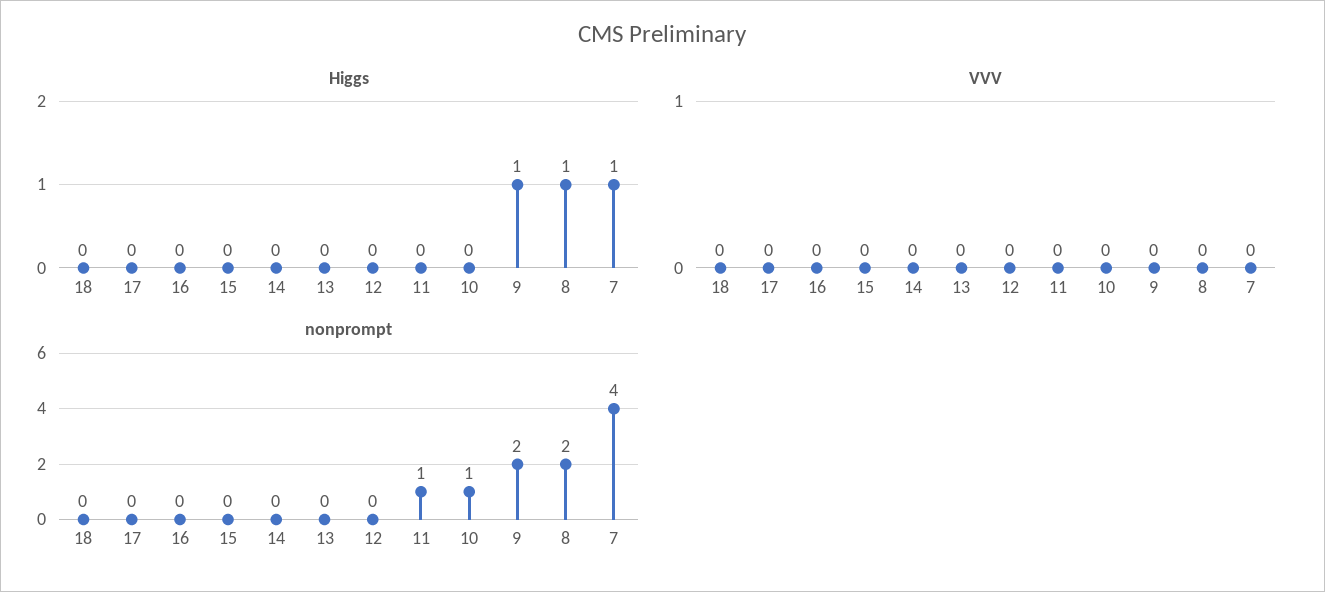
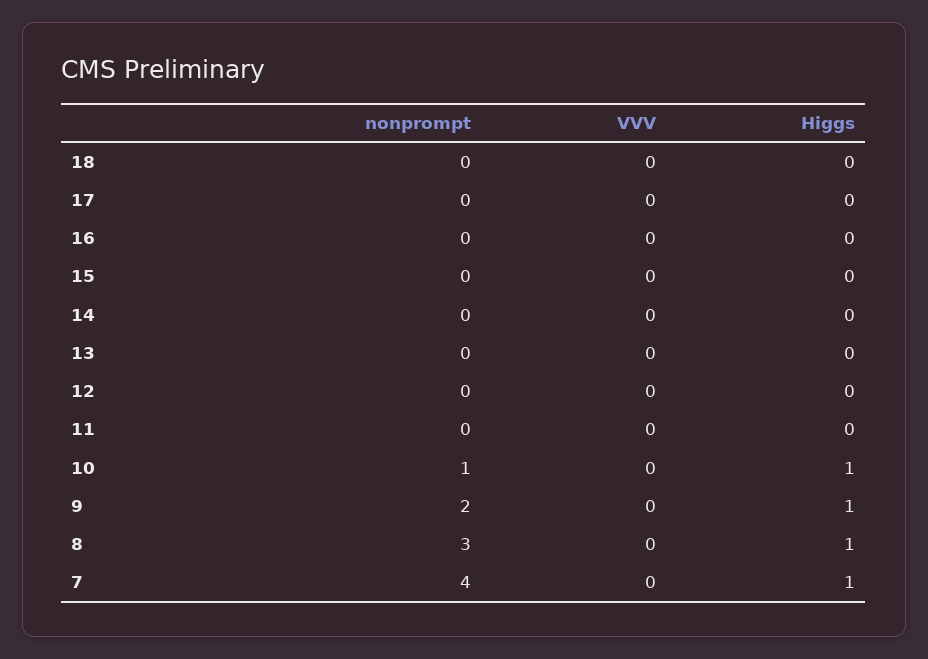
Higgs, 10: 0 -> 1
nonprompt, 11: 1 -> 0
nonprompt, 8: 2 -> 3

